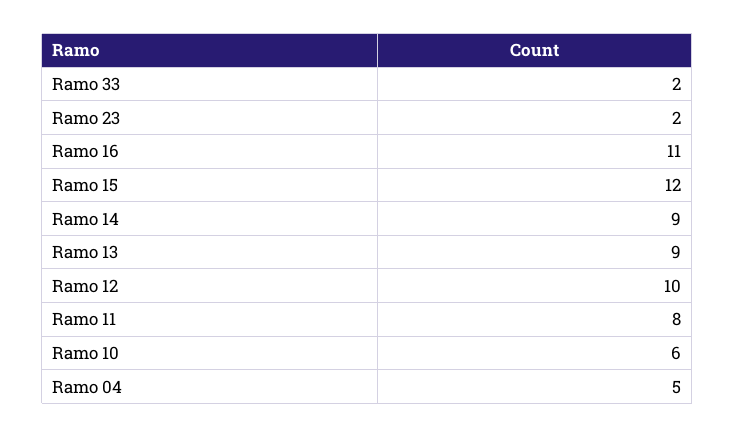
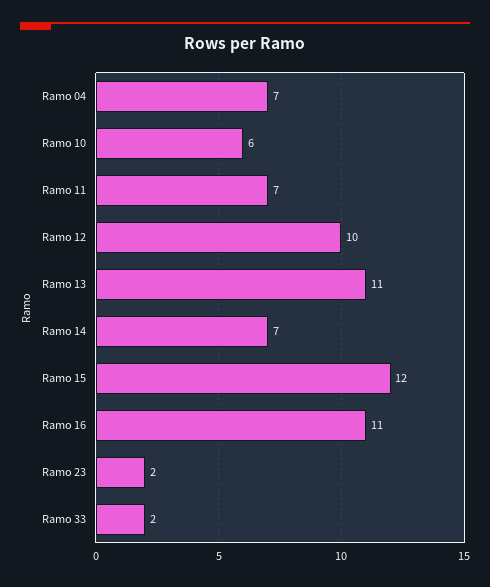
Ramo 14: 9 -> 7
Ramo 13: 9 -> 11
Ramo 11: 8 -> 7
Ramo 04: 5 -> 7

